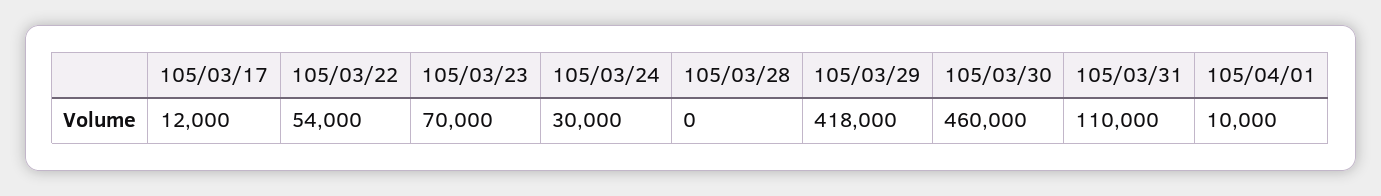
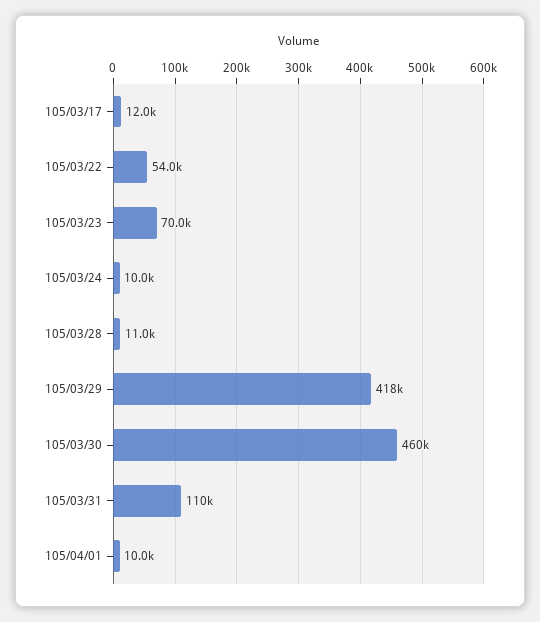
105/03/24: 30000 -> 10000
105/03/28: 0 -> 11000

